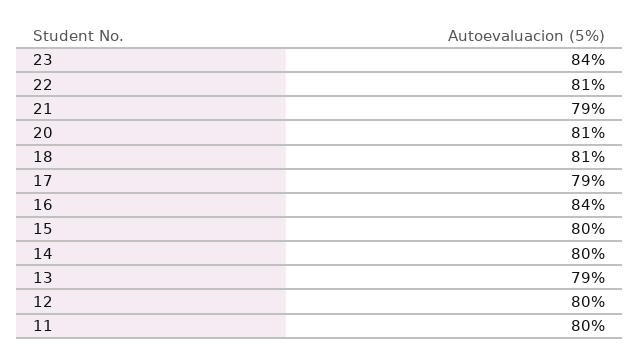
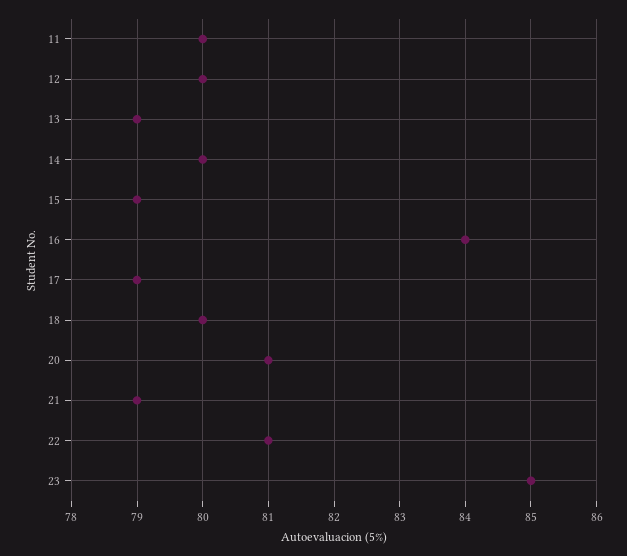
23: 84 -> 85
18: 81 -> 80
15: 80 -> 79

